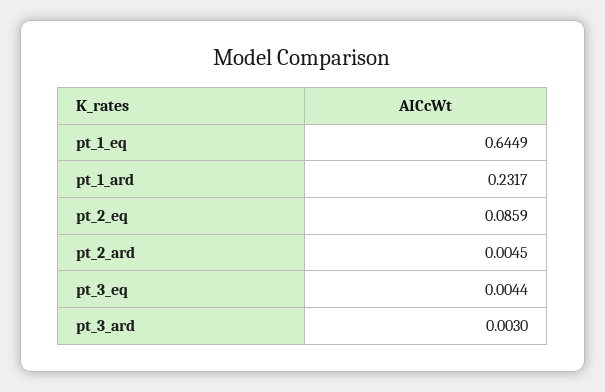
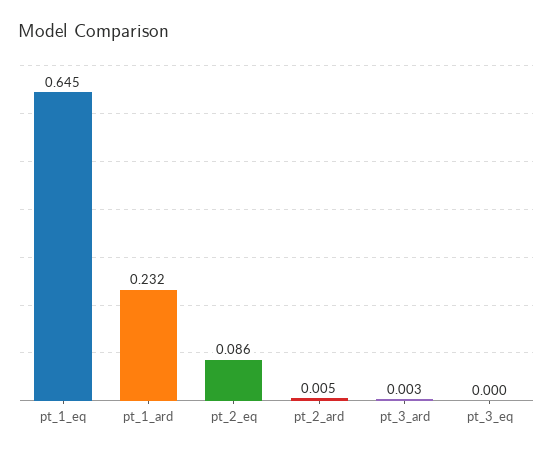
pt_3_eq: 0.0044 -> 0

